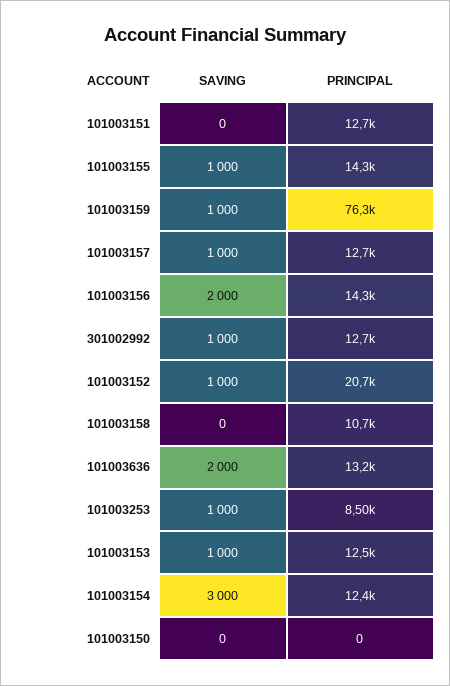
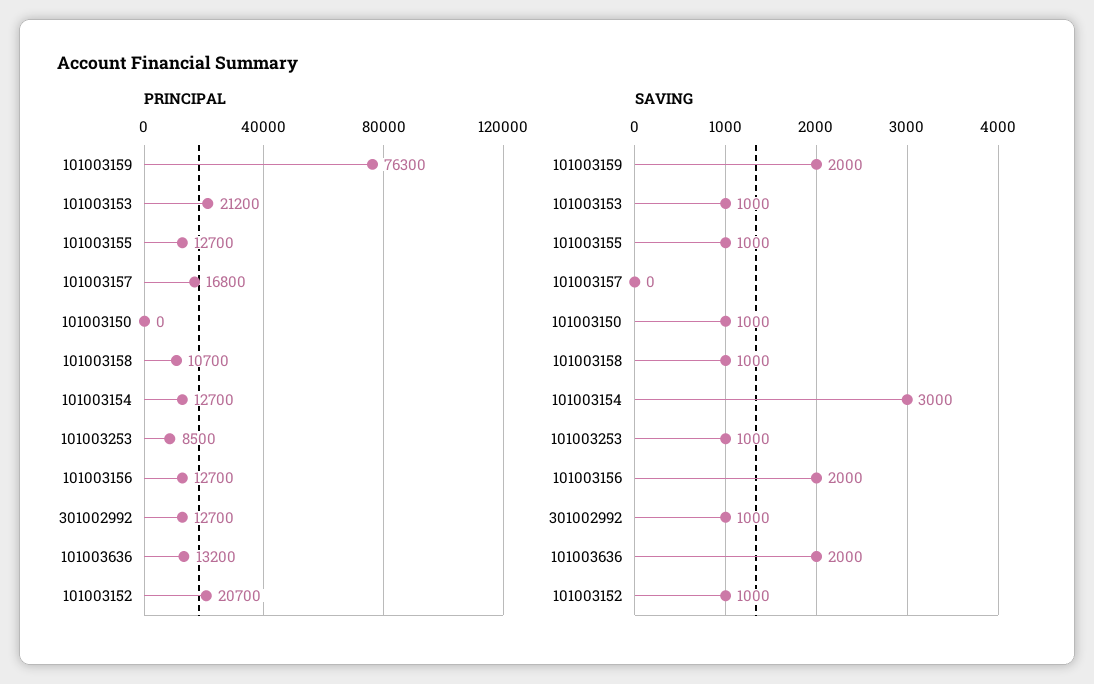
SAVING, 101003151: 0 -> none
PRINCIPAL, 101003151: 12700 -> none
PRINCIPAL, 101003155: 14300 -> 12700
SAVING, 101003159: 1000 -> 2000
SAVING, 101003157: 1000 -> 0
PRINCIPAL, 101003157: 12700 -> 16800
PRINCIPAL, 101003156: 14300 -> 12700
SAVING, 101003158: 0 -> 1000
PRINCIPAL, 101003153: 12500 -> 21200
PRINCIPAL, 101003154: 12400 -> 12700
SAVING, 101003150: 0 -> 1000

